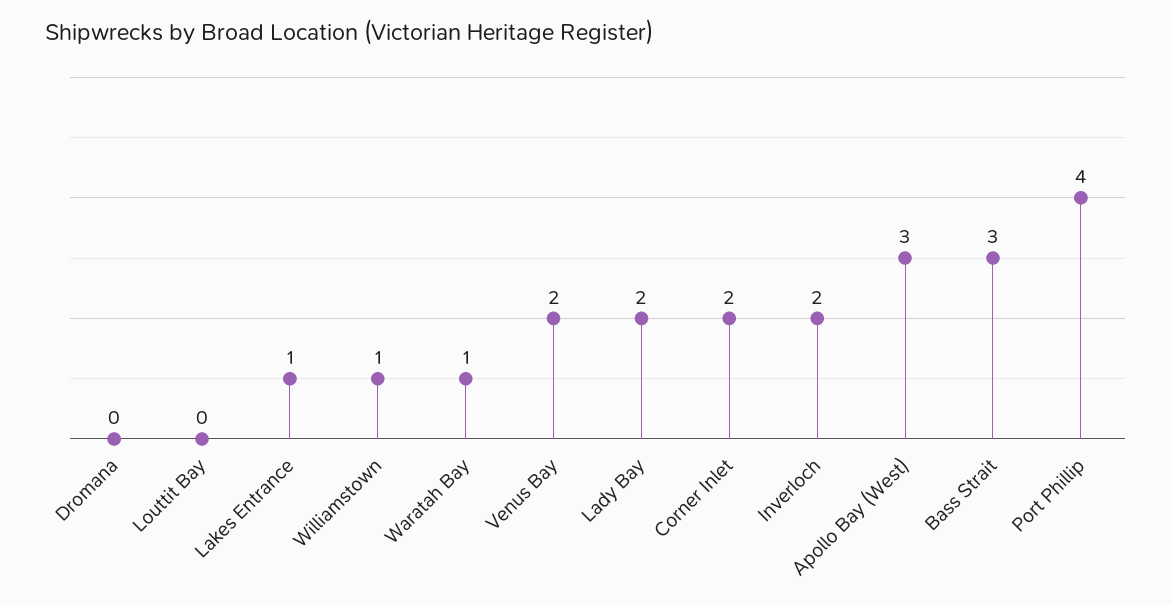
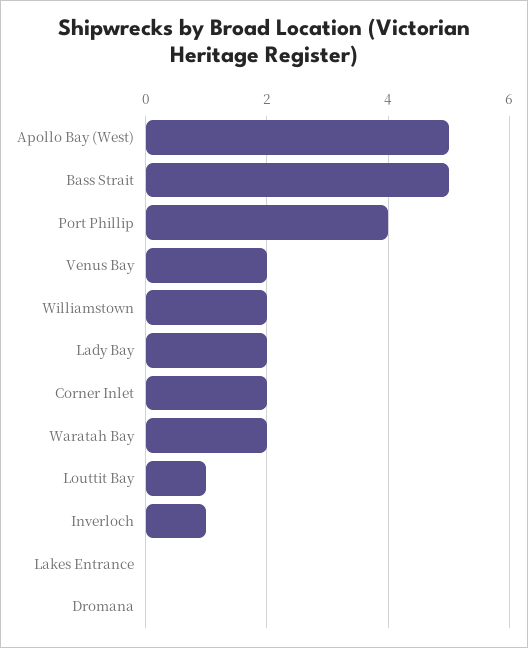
Louttit Bay: 0 -> 1
Lakes Entrance: 1 -> 0
Williamstown: 1 -> 2
Waratah Bay: 1 -> 2
Inverloch: 2 -> 1
Apollo Bay (West): 3 -> 5
Bass Strait: 3 -> 5

